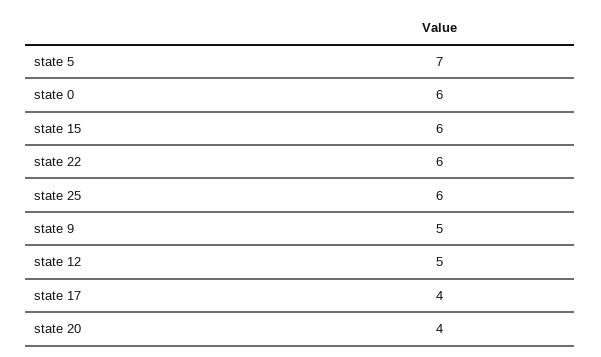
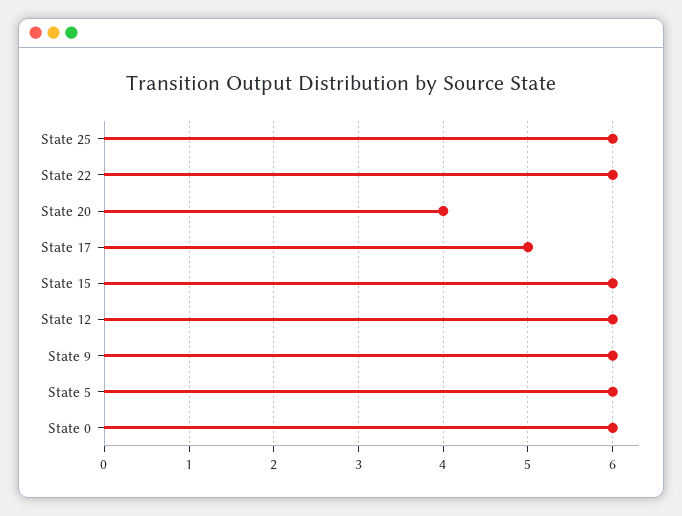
state 5: 7 -> 6
state 9: 5 -> 6
state 12: 5 -> 6
state 17: 4 -> 5

